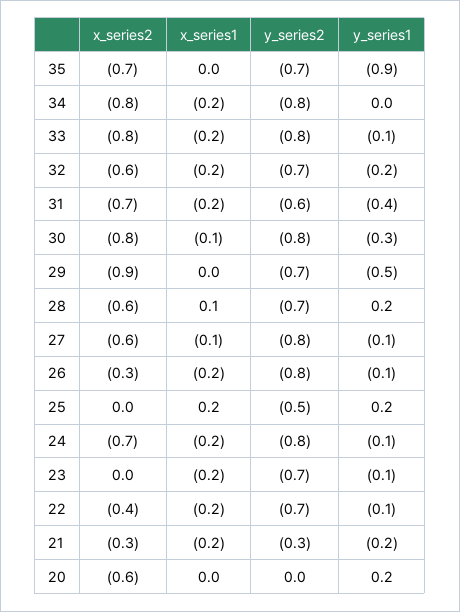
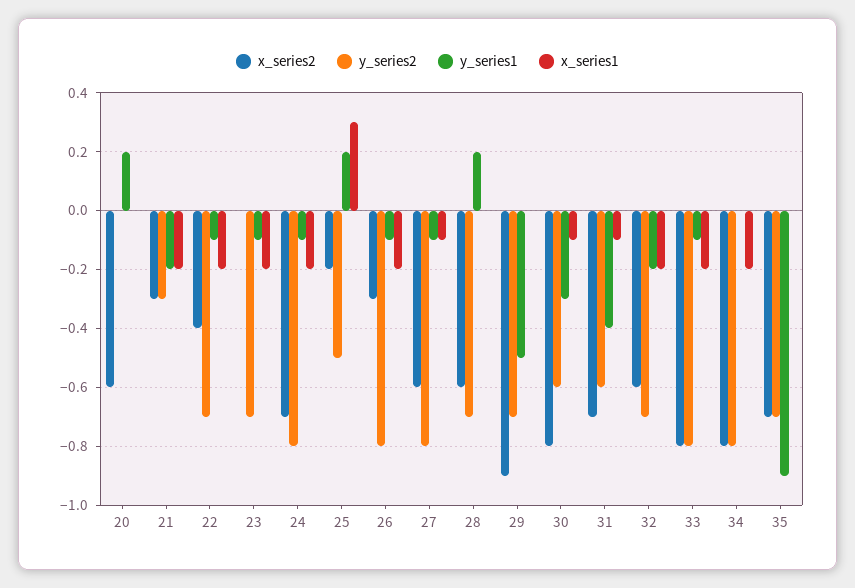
x_series1, 31: -0.2 -> -0.1
y_series2, 30: -0.8 -> -0.6
x_series1, 28: 0.1 -> 0
x_series2, 25: 0 -> -0.2
x_series1, 25: 0.2 -> 0.3

